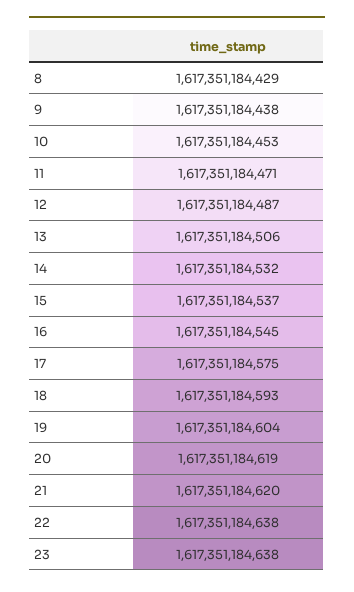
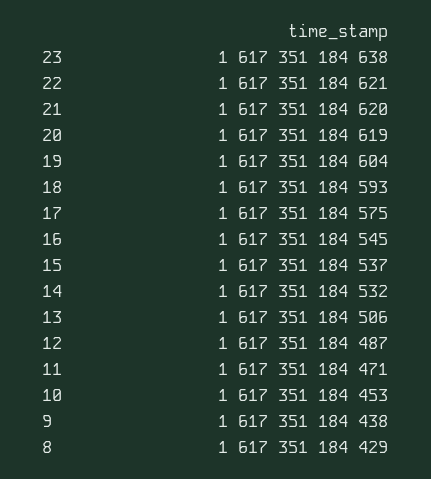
22: 1617351184638 -> 1617351184621

